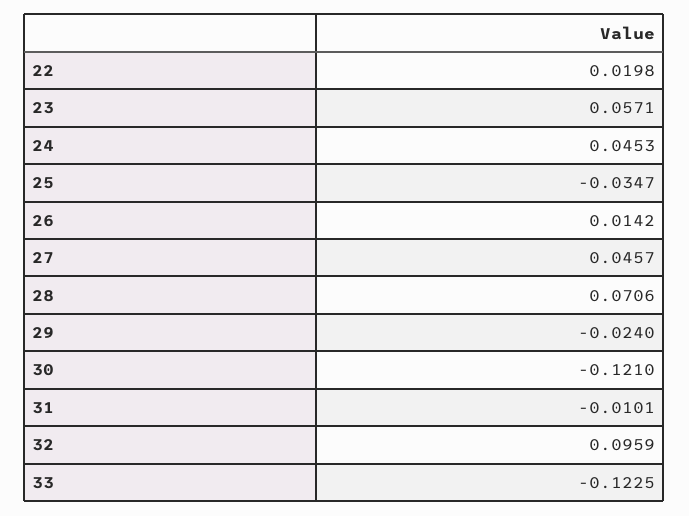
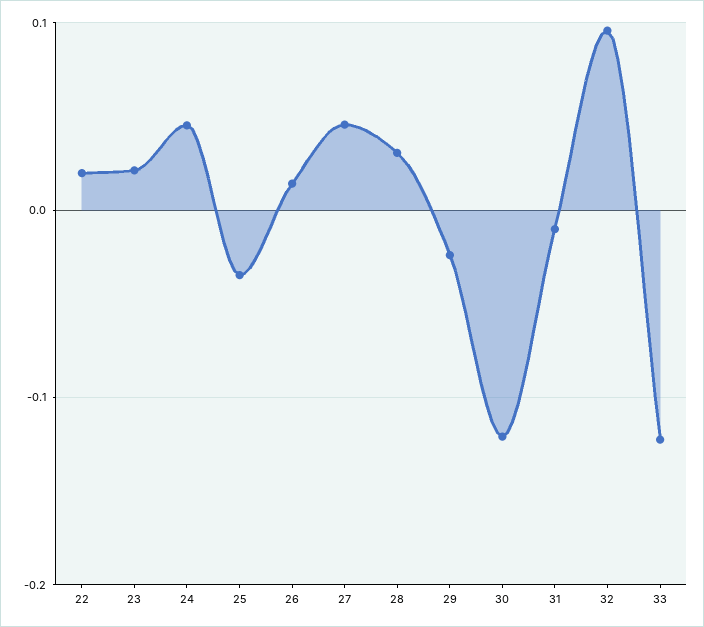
23: 0.0571 -> 0.02
28: 0.0706 -> 0.03

